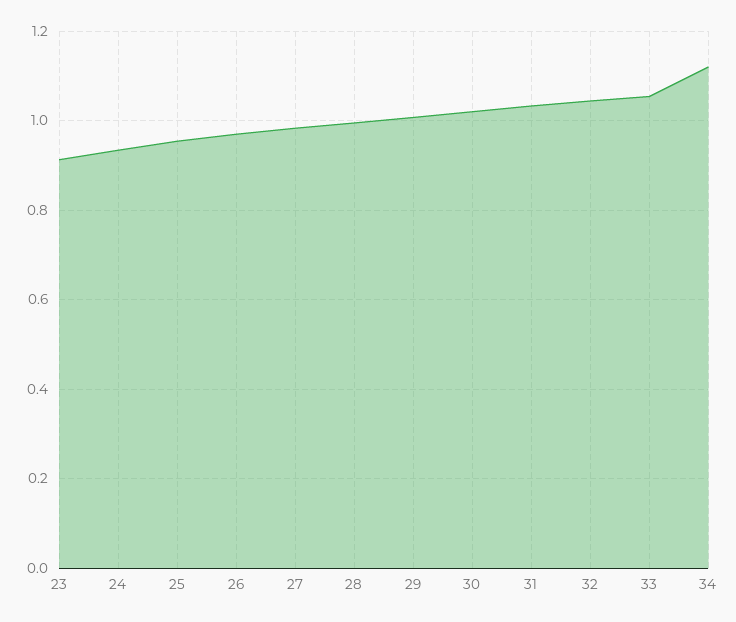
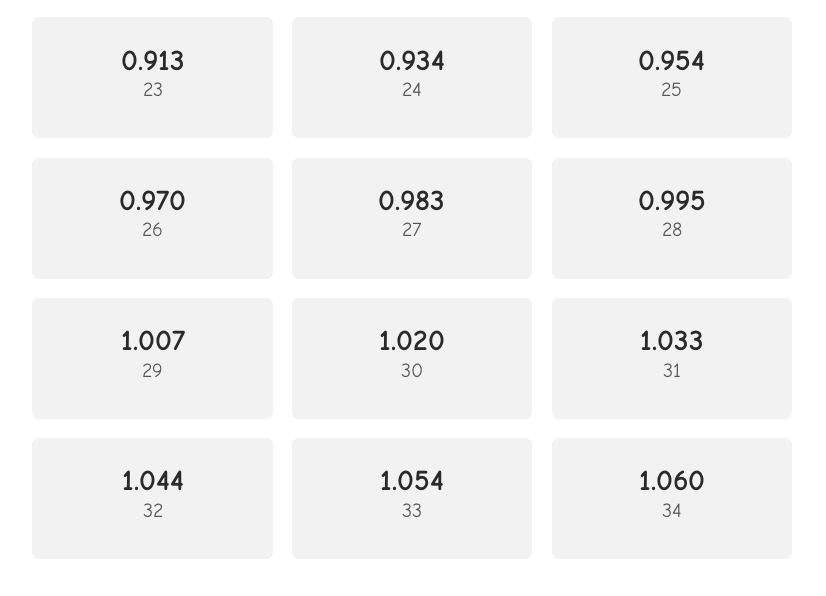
34: 1.12 -> 1.06

